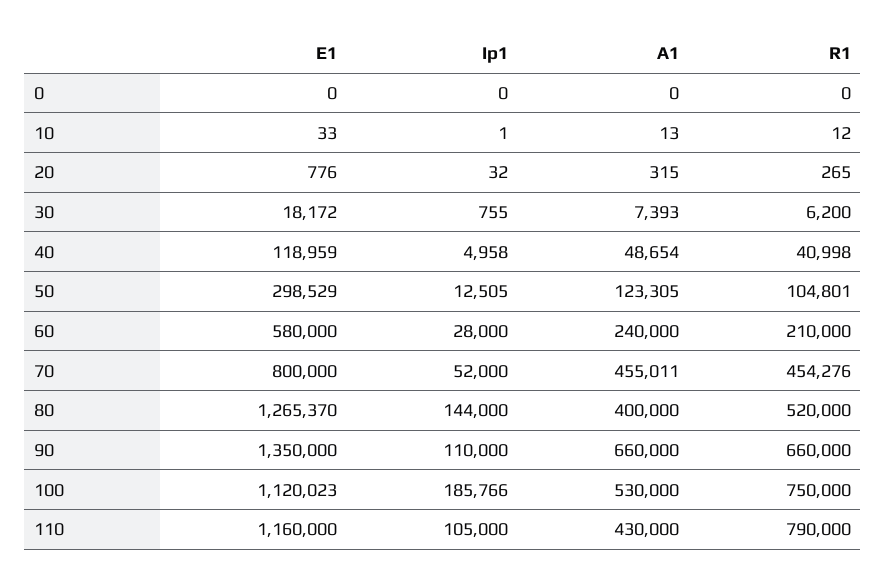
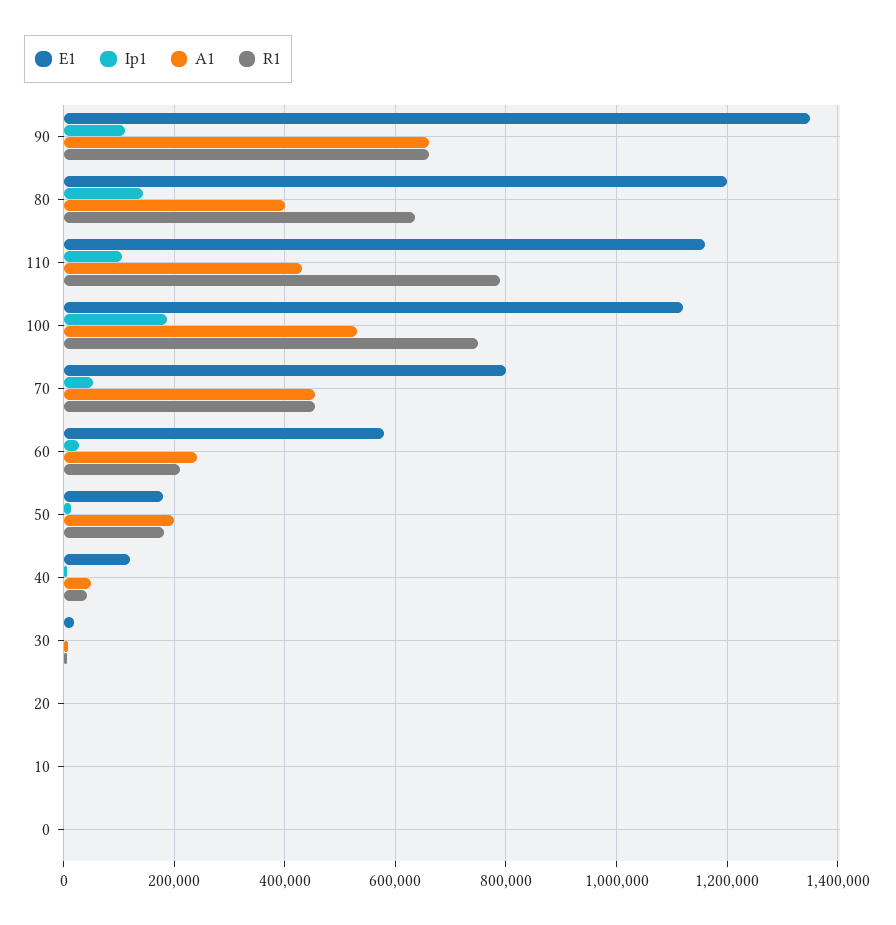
E1, 50: 298529 -> 180000
A1, 50: 123305 -> 200000
R1, 50: 104801 -> 180000
E1, 80: 1265370 -> 1200000
R1, 80: 520000 -> 640000

